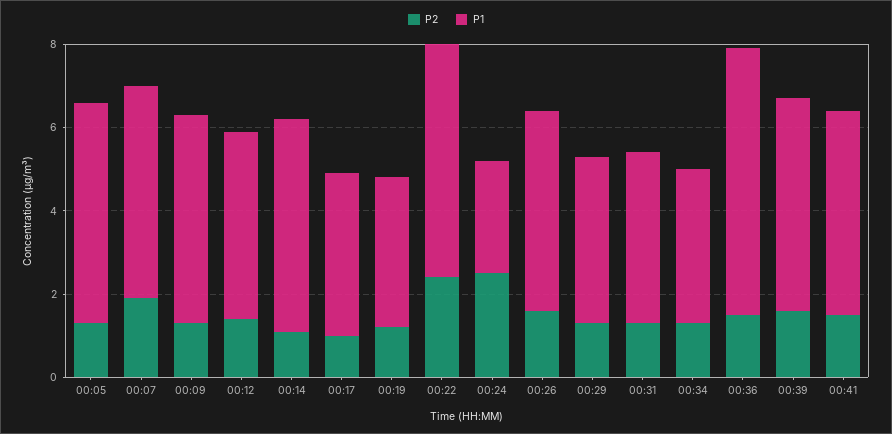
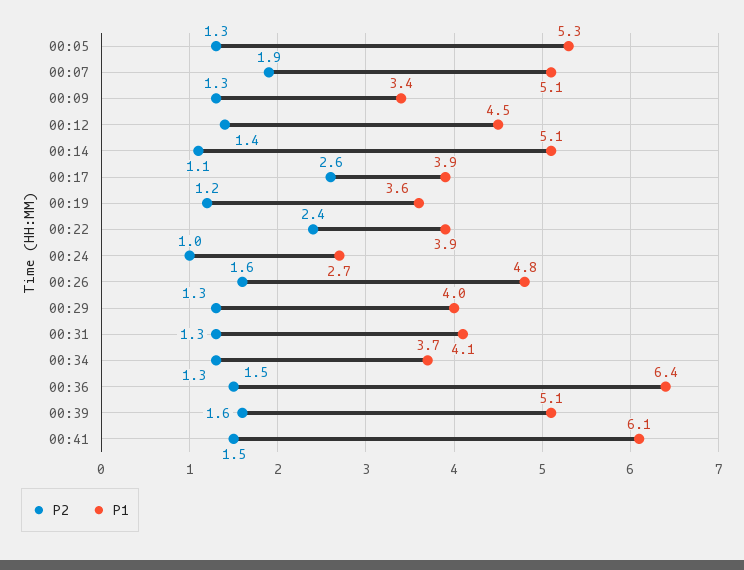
P1, 00:09: 5 -> 3.4
P2, 00:17: 1 -> 2.6
P1, 00:22: 5.5 -> 3.9
P2, 00:24: 2.5 -> 1
P1, 00:41: 5 -> 6.1

